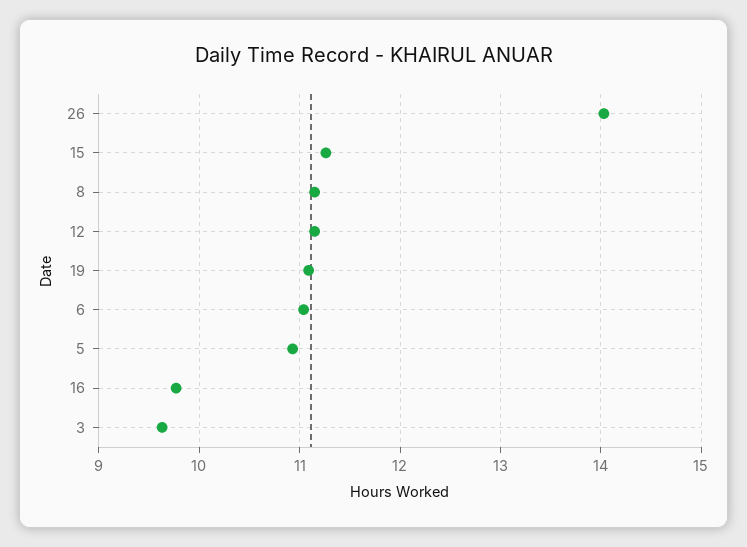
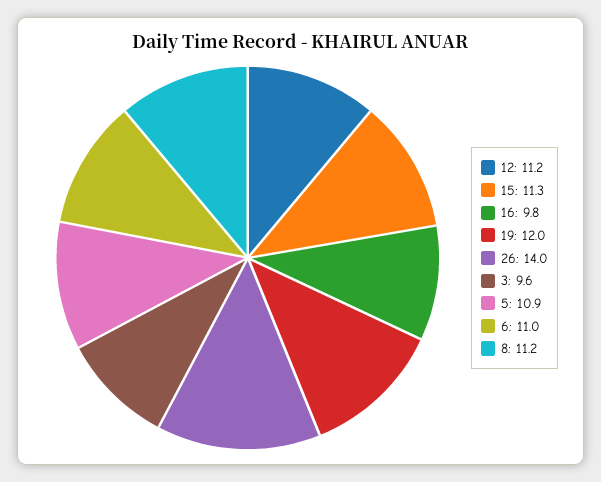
19: 11.1 -> 12

